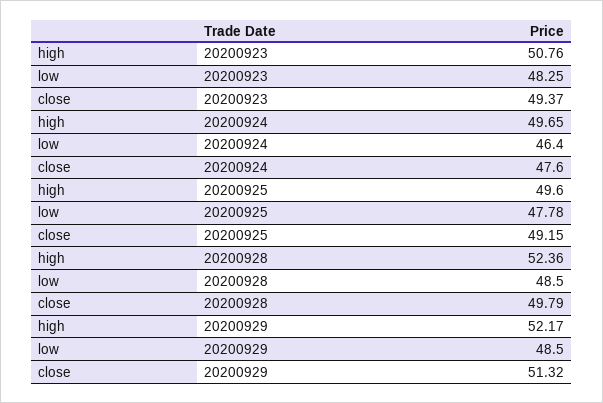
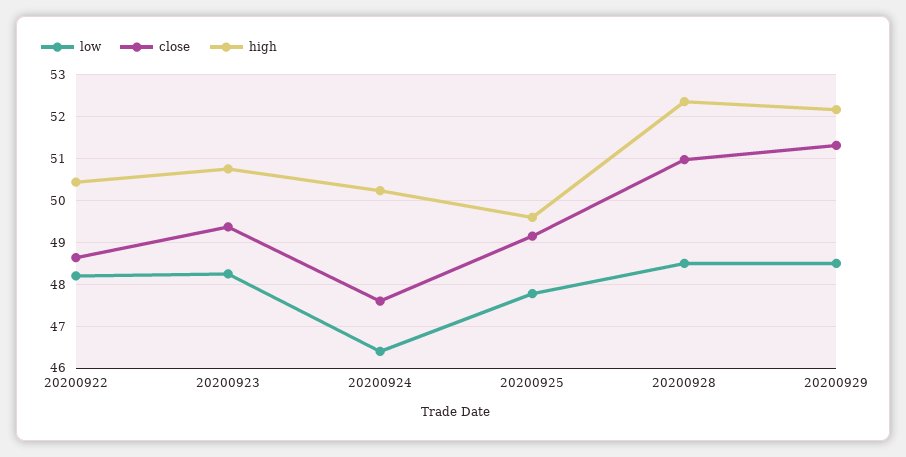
high, 20200924: 49.65 -> 50.2
close, 20200928: 49.79 -> 51
low, 20200922: none -> 48.2
close, 20200922: none -> 48.6
high, 20200922: none -> 50.4

